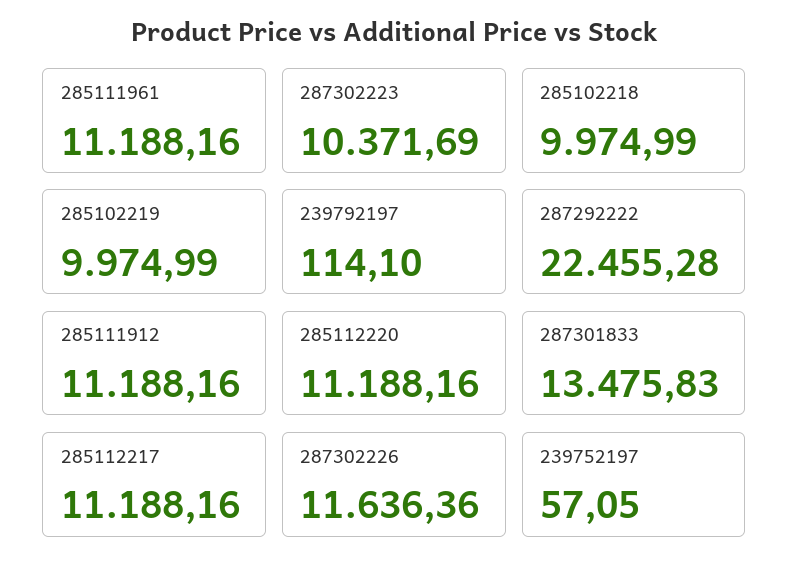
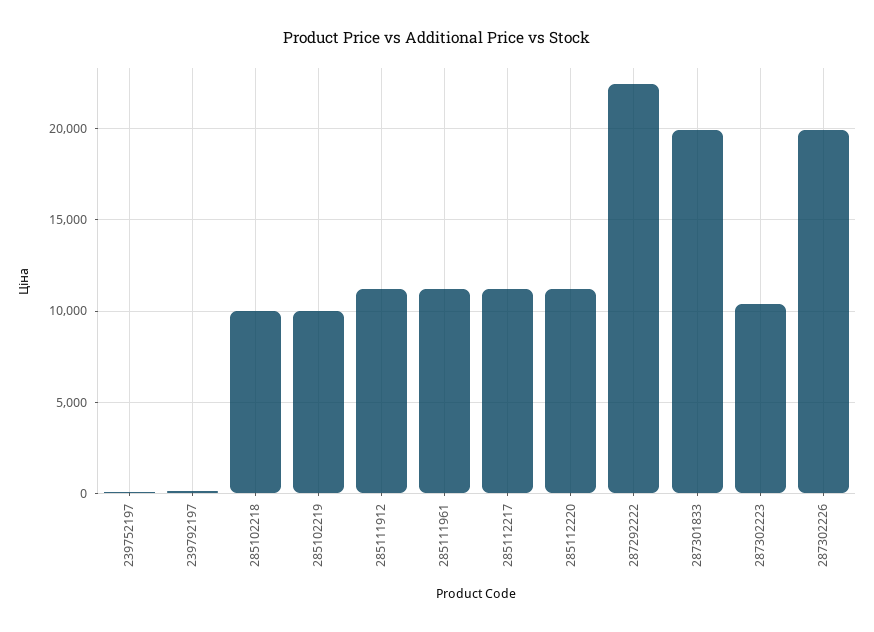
287301833: 13475.83 -> 20000
287302226: 11636.36 -> 20000

